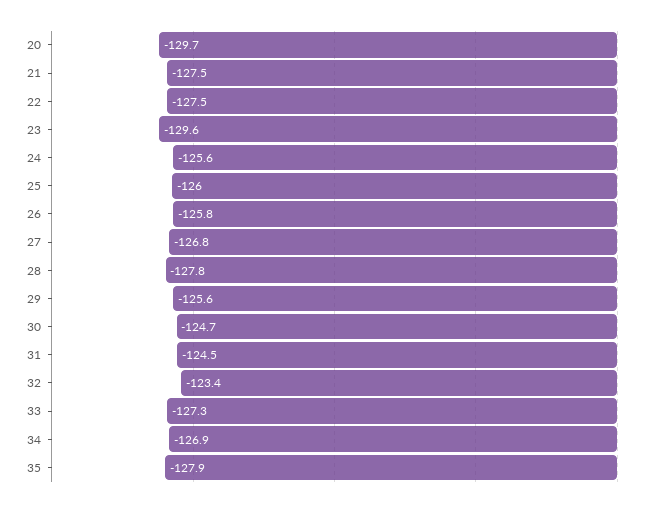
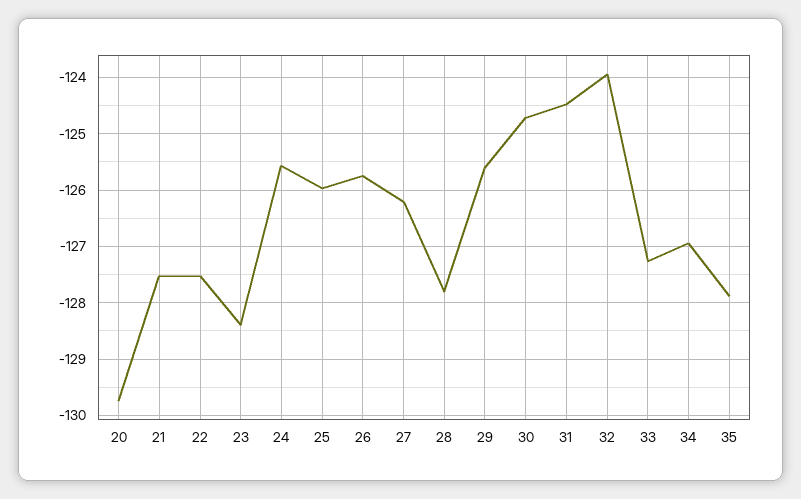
23: -129.6 -> -128.4
27: -126.8 -> -126.2
32: -123.4 -> -124

